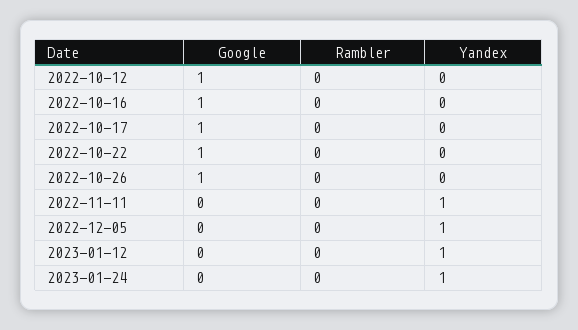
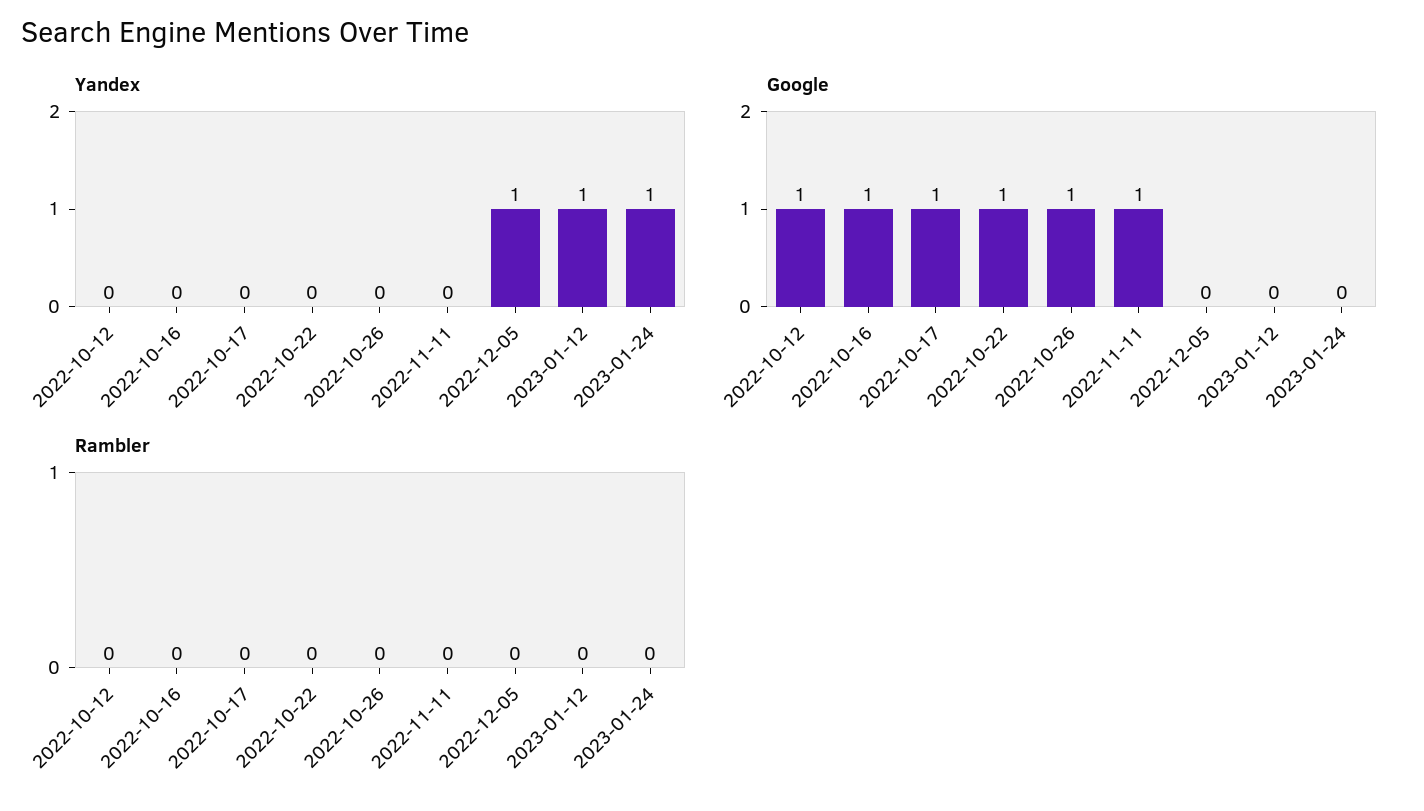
Google, 2022-11-11: 0 -> 1
Yandex, 2022-11-11: 1 -> 0

